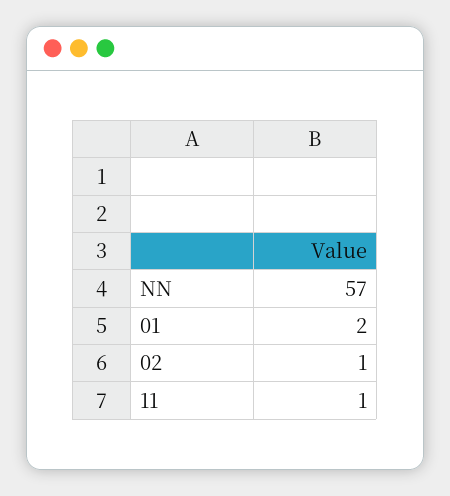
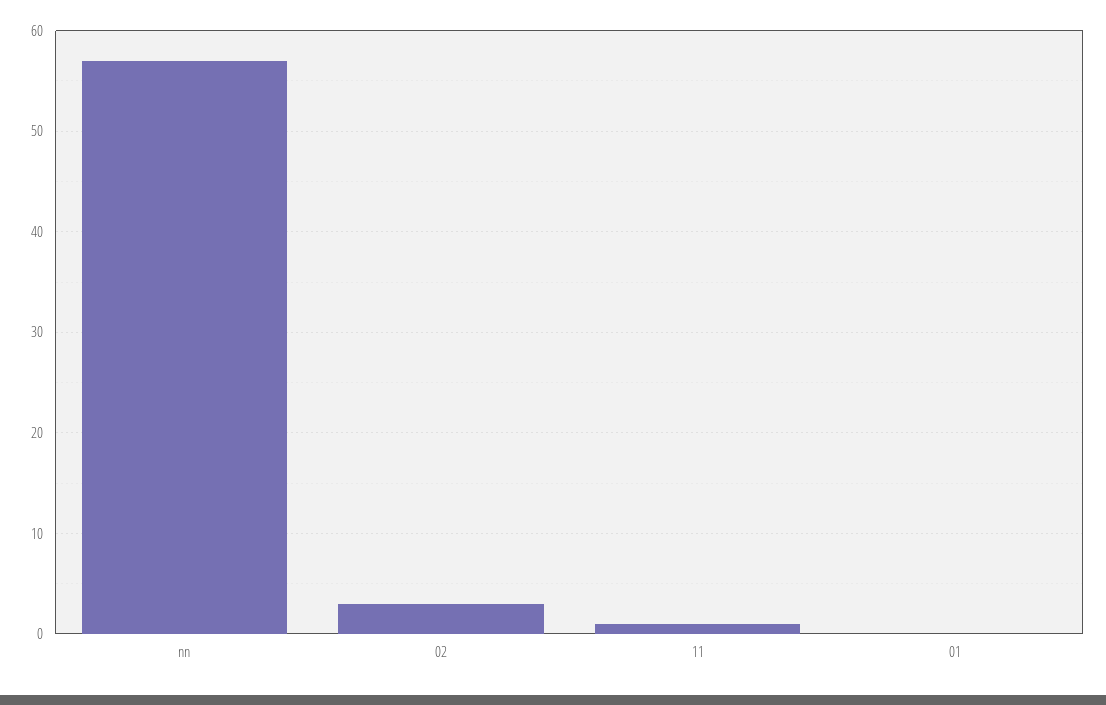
01: 2 -> 0
02: 1 -> 3

